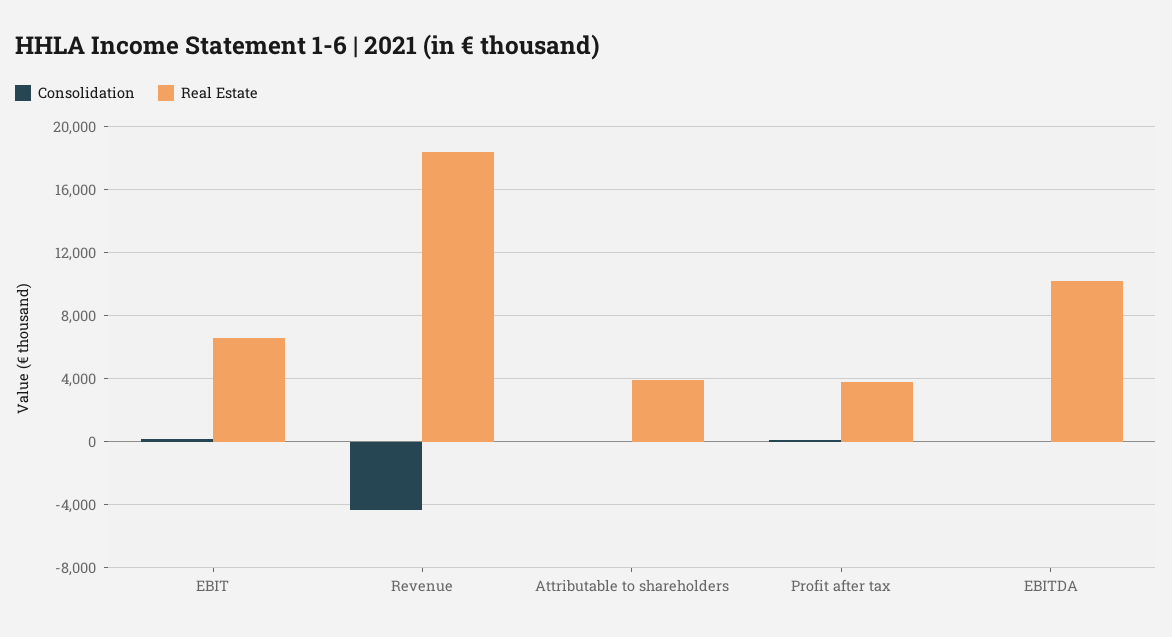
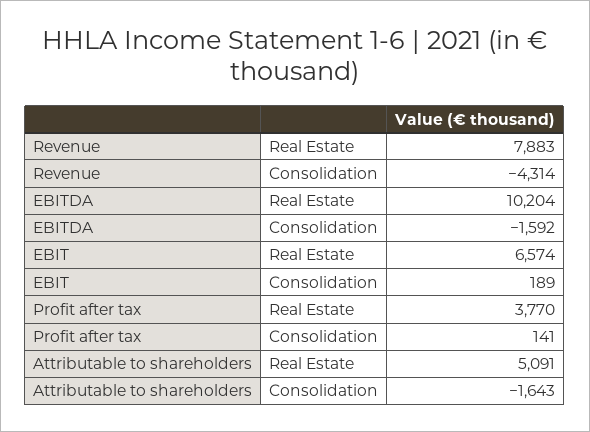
Real Estate, Revenue: 18500 -> 7883
Consolidation, Attributable to shareholders: 0 -> -1643
Real Estate, Attributable to shareholders: 4000 -> 5091
Consolidation, EBITDA: 0 -> -1592

